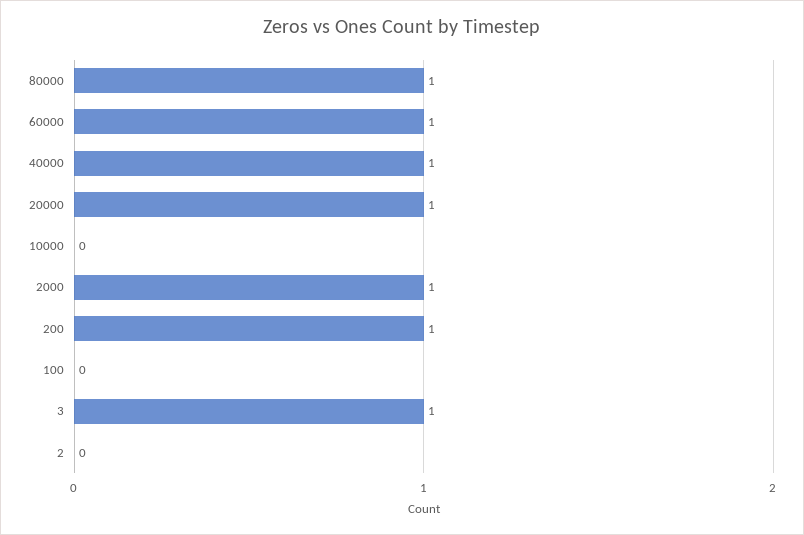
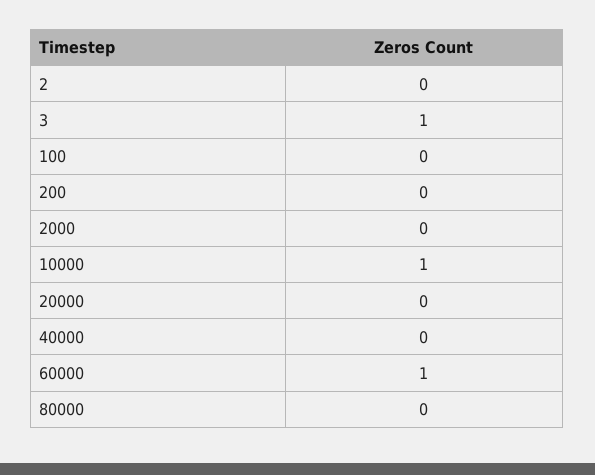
80000: 1 -> 0
40000: 1 -> 0
20000: 1 -> 0
10000: 0 -> 1
2000: 1 -> 0
200: 1 -> 0

